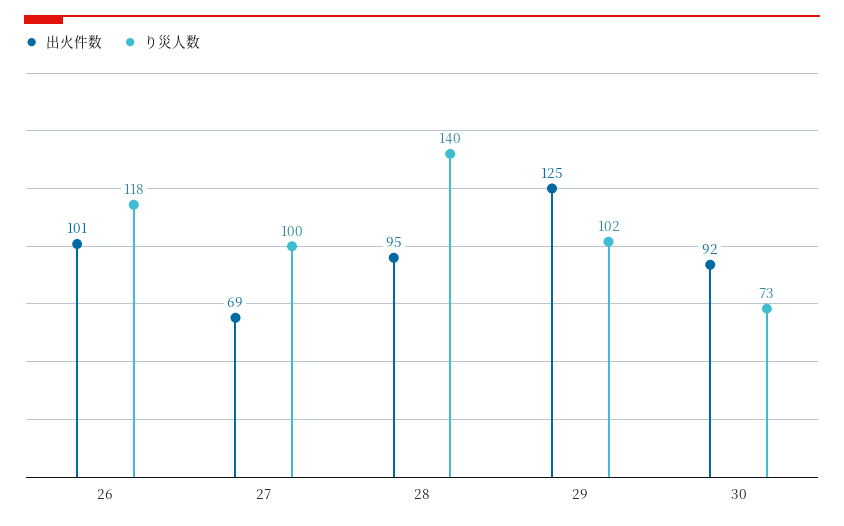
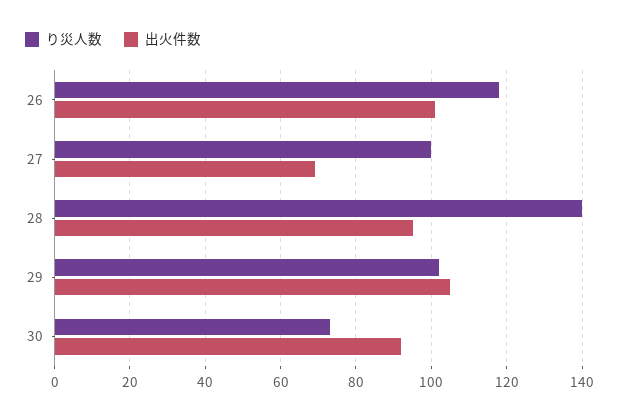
出火件数, 29: 125 -> 105

